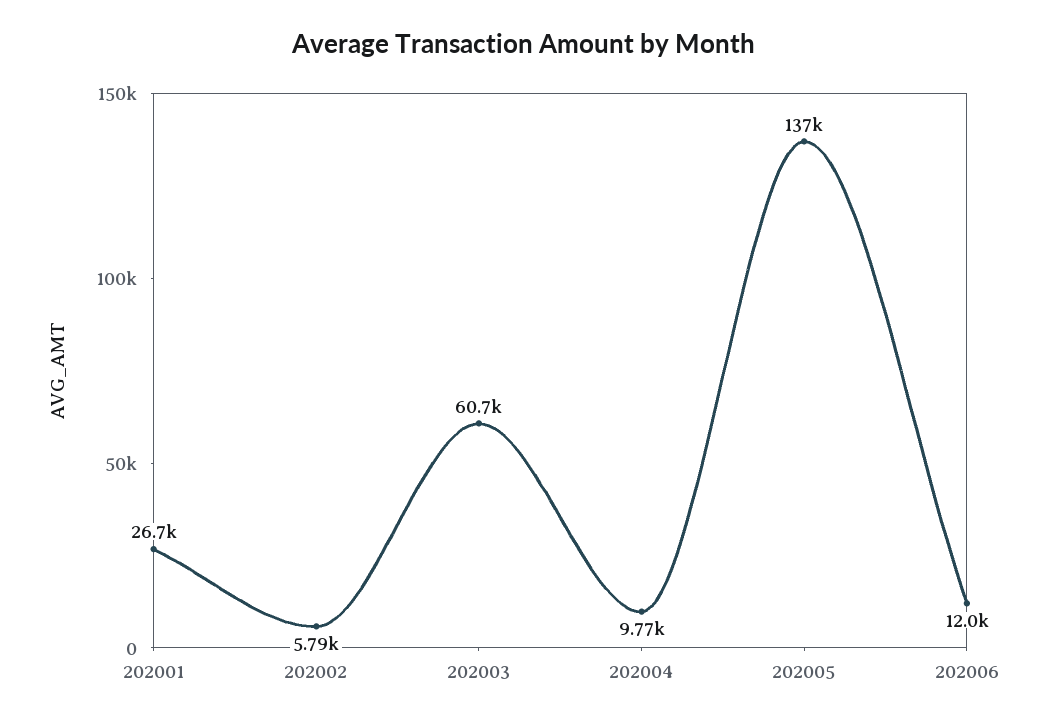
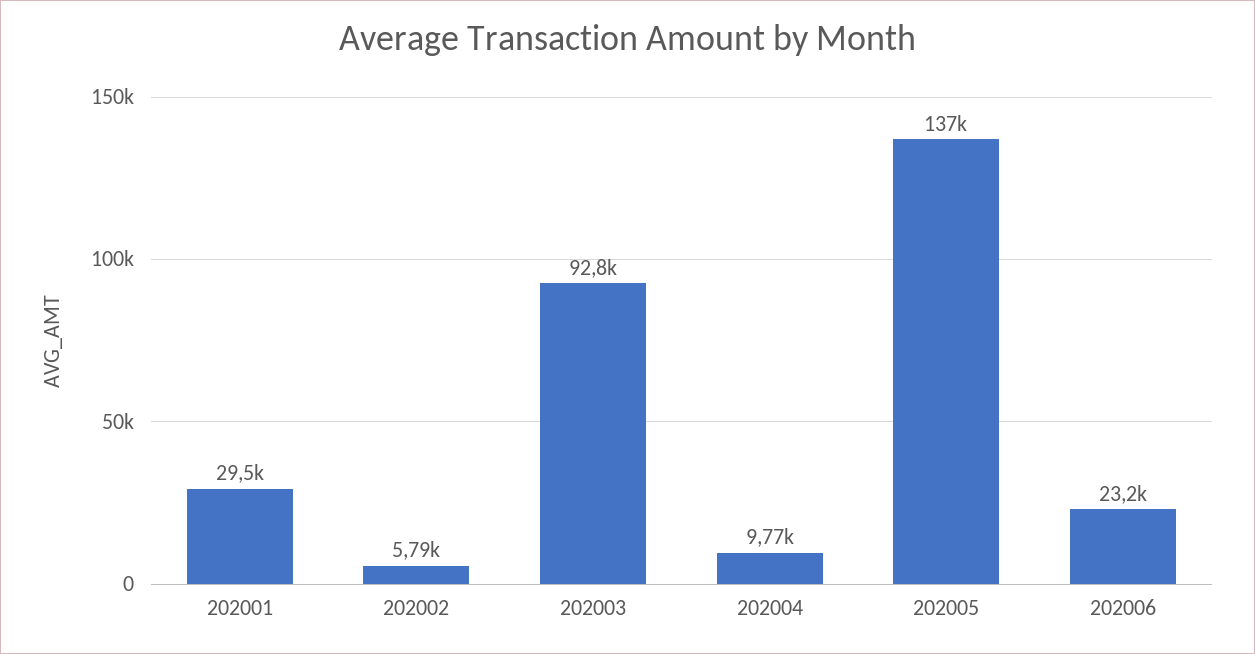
202001: 26700 -> 29500
202003: 60700 -> 92800
202006: 12000 -> 23200

